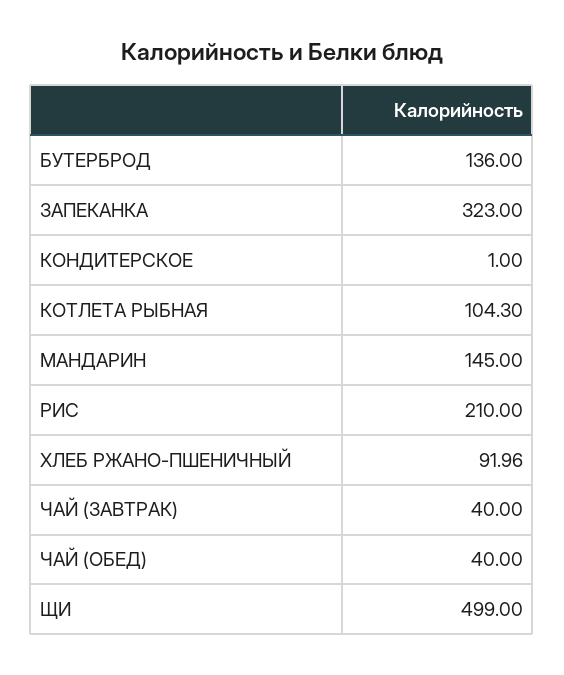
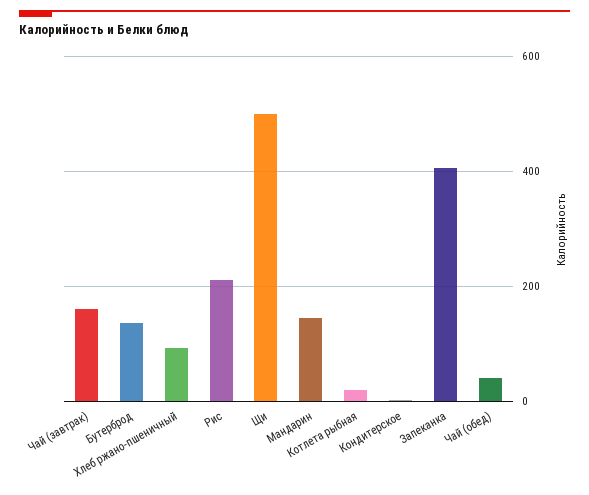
ЗАПЕКАНКА: 323 -> 400
КОТЛЕТА РЫБНАЯ: 104.3 -> 20
ЧАЙ (ЗАВТРАК): 40 -> 160

